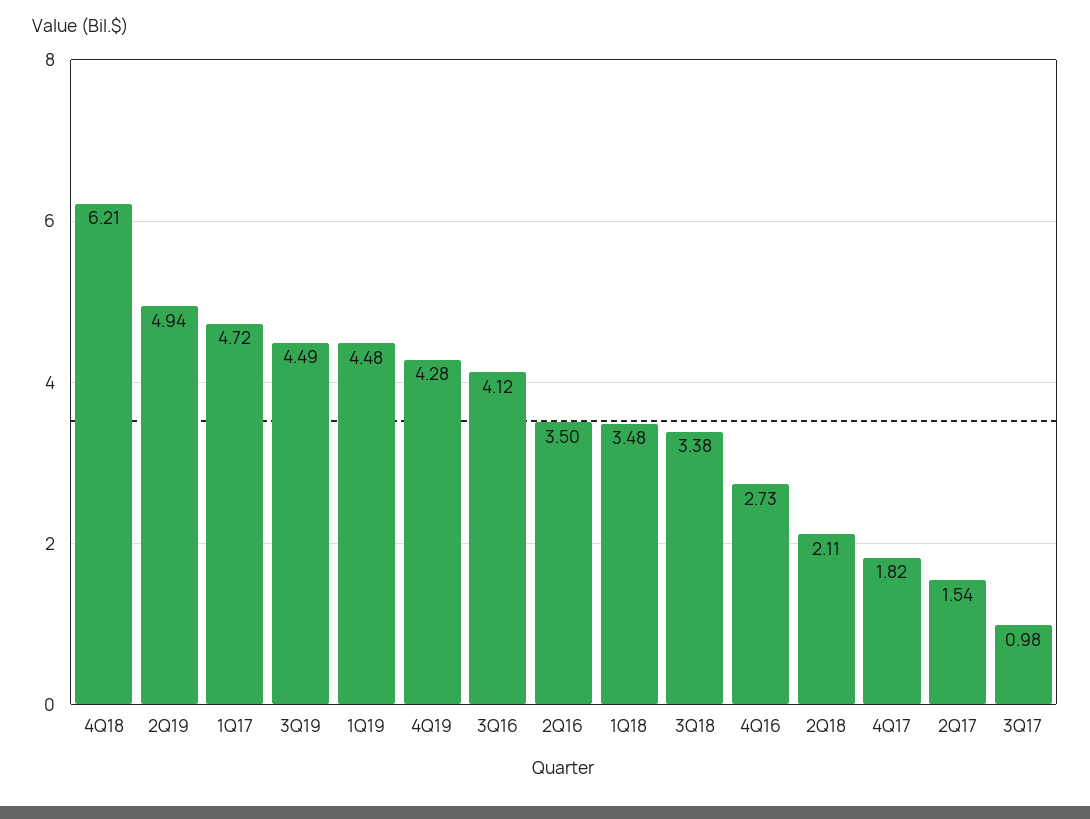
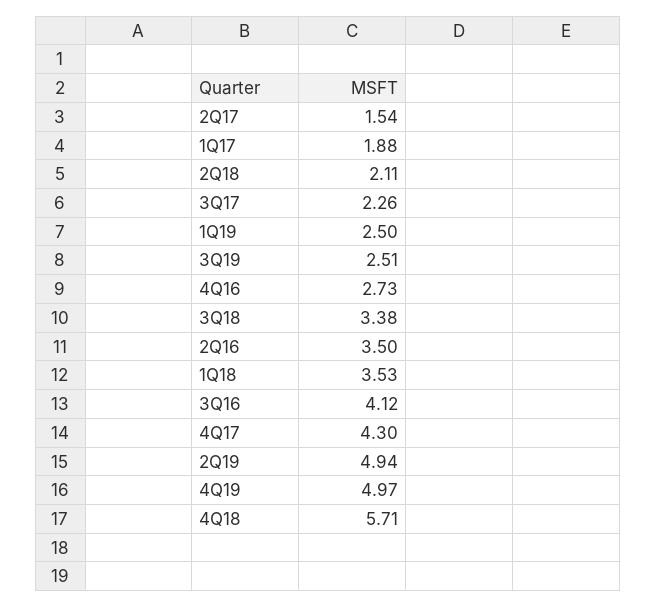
4Q18: 6.21 -> 5.71
1Q17: 4.72 -> 1.88
3Q19: 4.49 -> 2.51
1Q19: 4.48 -> 2.5
4Q19: 4.28 -> 4.97
1Q18: 3.48 -> 3.53
4Q17: 1.82 -> 4.3
3Q17: 0.98 -> 2.26

